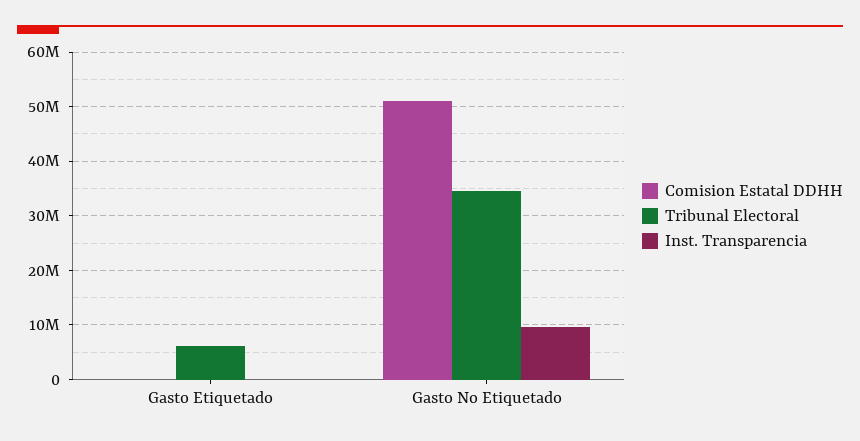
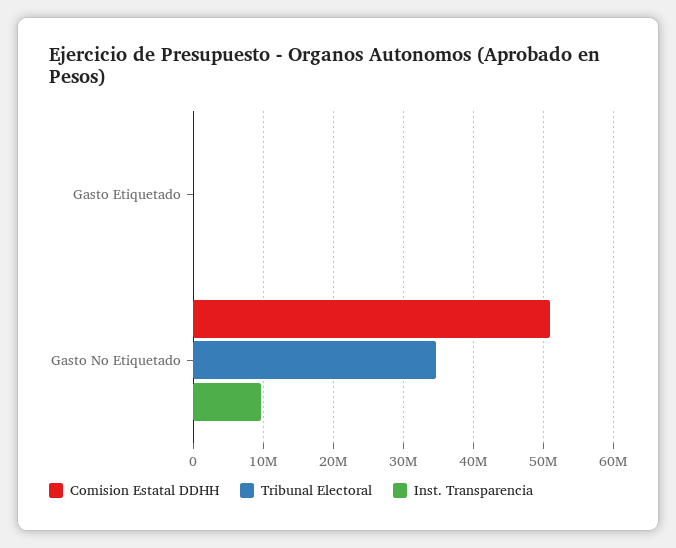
Tribunal Electoral, Gasto Etiquetado: 6000000 -> 0

